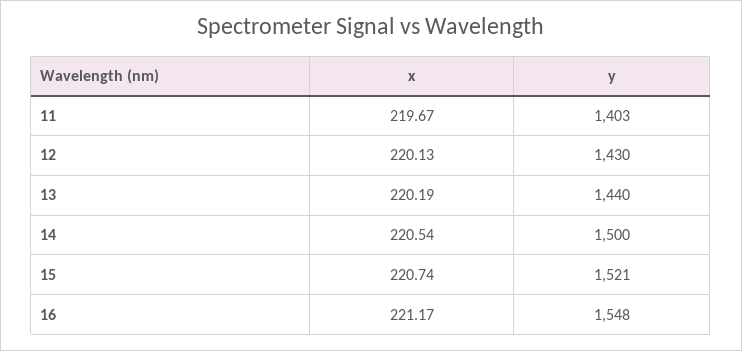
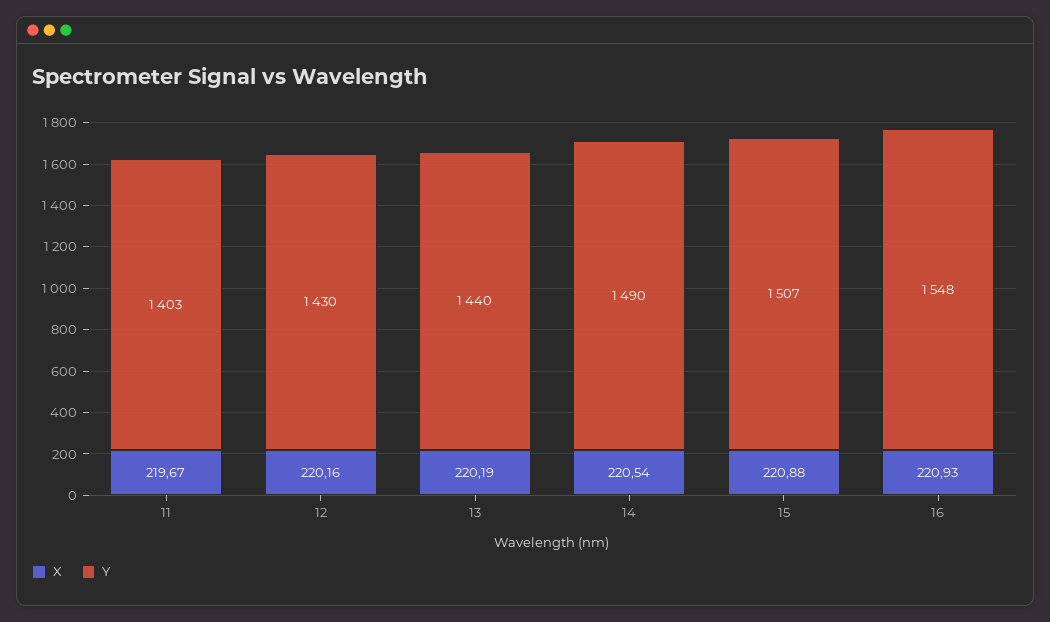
x, 12: 220.13 -> 220.16
y, 14: 1500 -> 1490
x, 15: 220.74 -> 220.88
y, 15: 1521 -> 1507
x, 16: 221.17 -> 220.93

